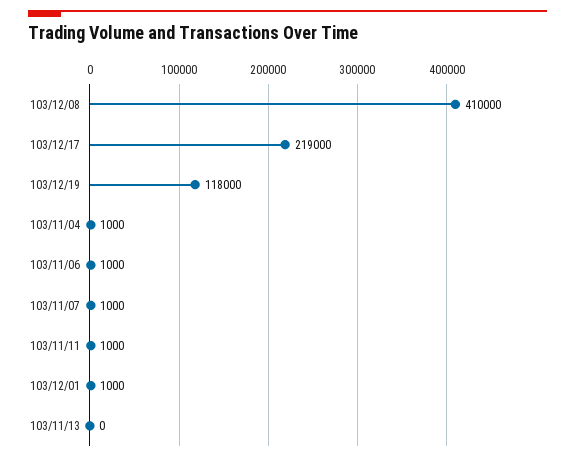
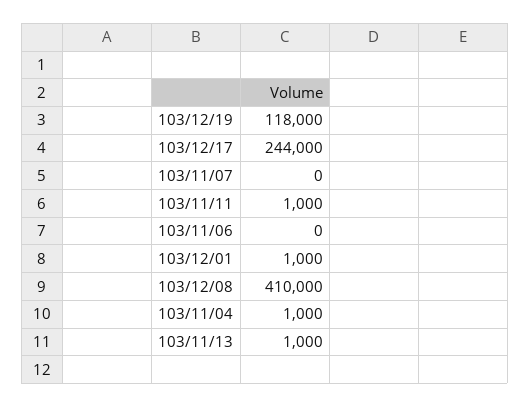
103/12/17: 219000 -> 244000
103/11/06: 1000 -> 0
103/11/07: 1000 -> 0
103/11/13: 0 -> 1000

